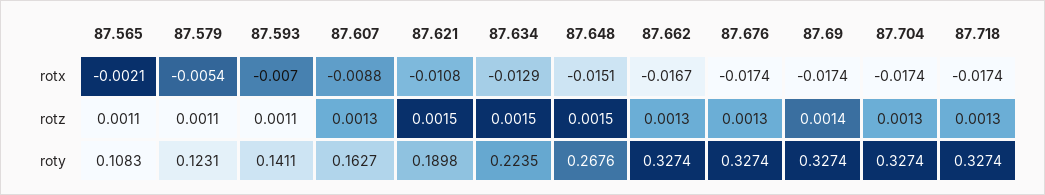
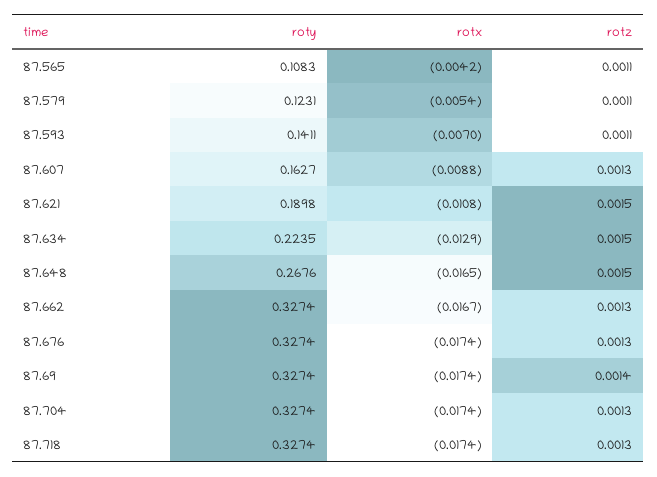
87.565, rotx: -0.0021 -> -0.0042
87.648, rotx: -0.0151 -> -0.0165

